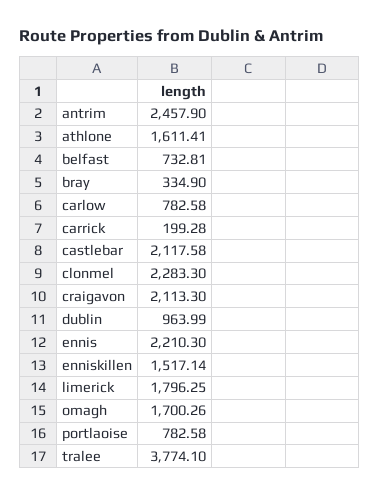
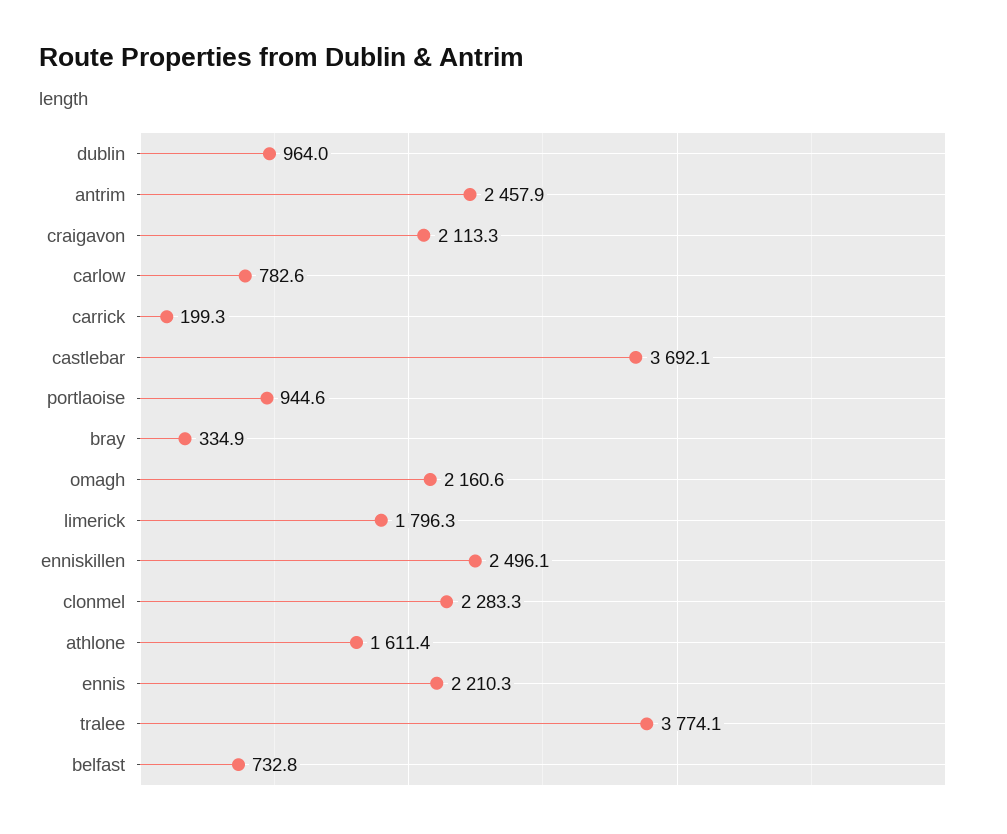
castlebar: 2117.58 -> 3692.1
enniskillen: 1517.14 -> 2496.1
omagh: 1700.26 -> 2160.6
portlaoise: 782.58 -> 944.6

